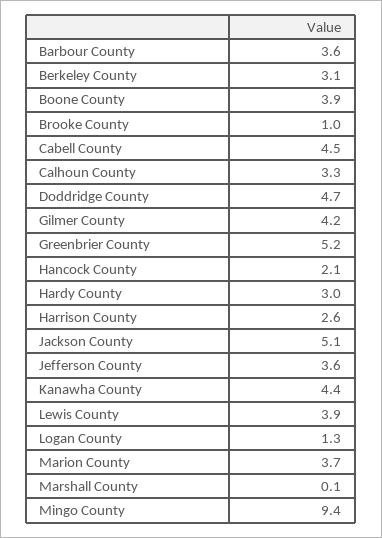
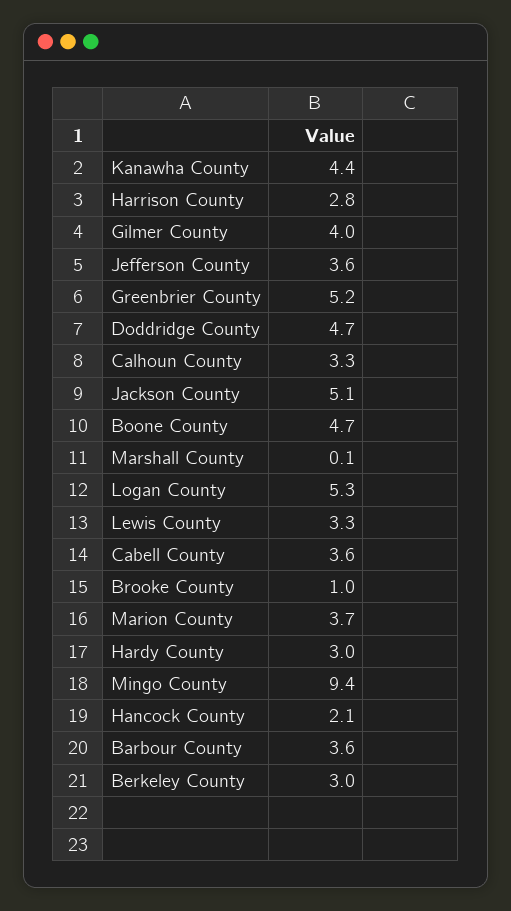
Berkeley County: 3.1 -> 3
Boone County: 3.9 -> 4.7
Cabell County: 4.5 -> 3.6
Gilmer County: 4.2 -> 4
Harrison County: 2.6 -> 2.8
Lewis County: 3.9 -> 3.3
Logan County: 1.3 -> 5.3

